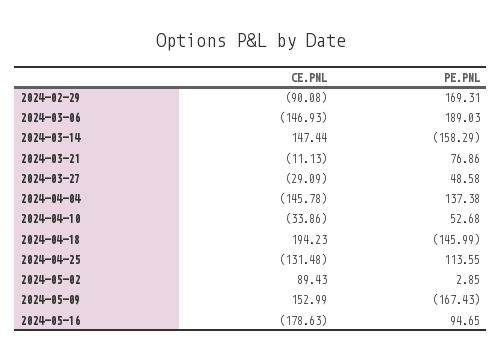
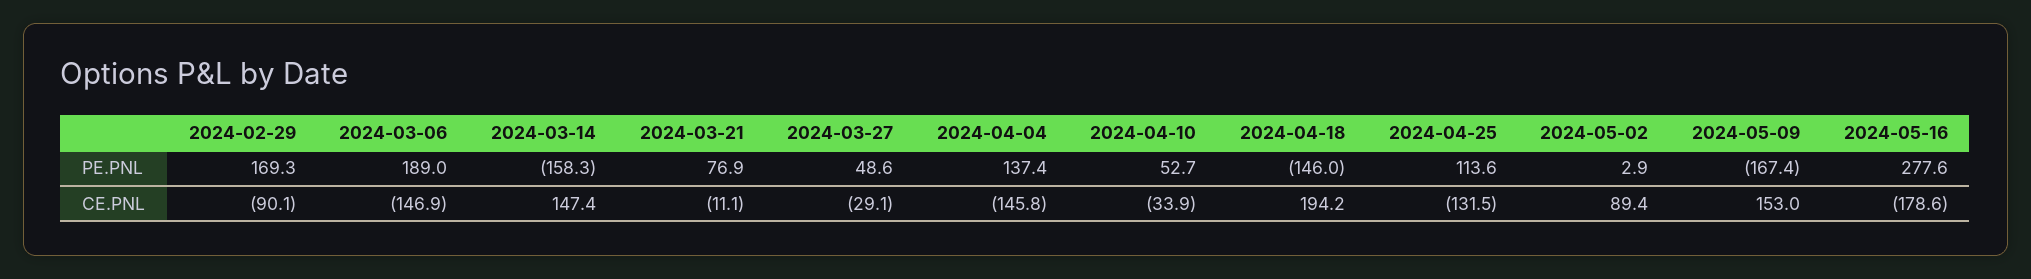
PE.PNL, 2024-05-16: 94.65 -> 277.6

